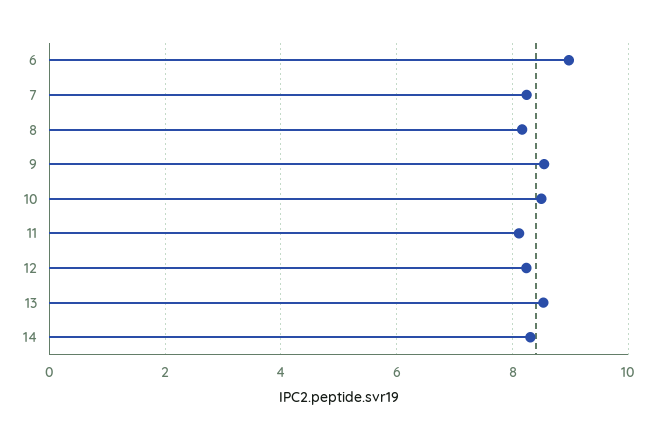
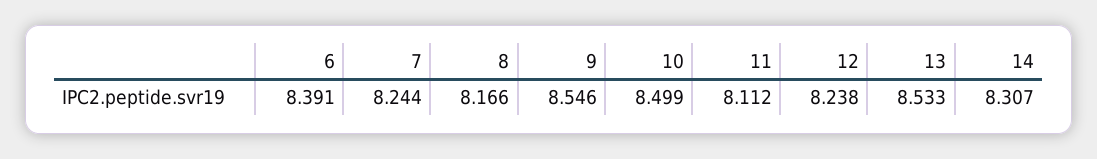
6: 9 -> 8.391

